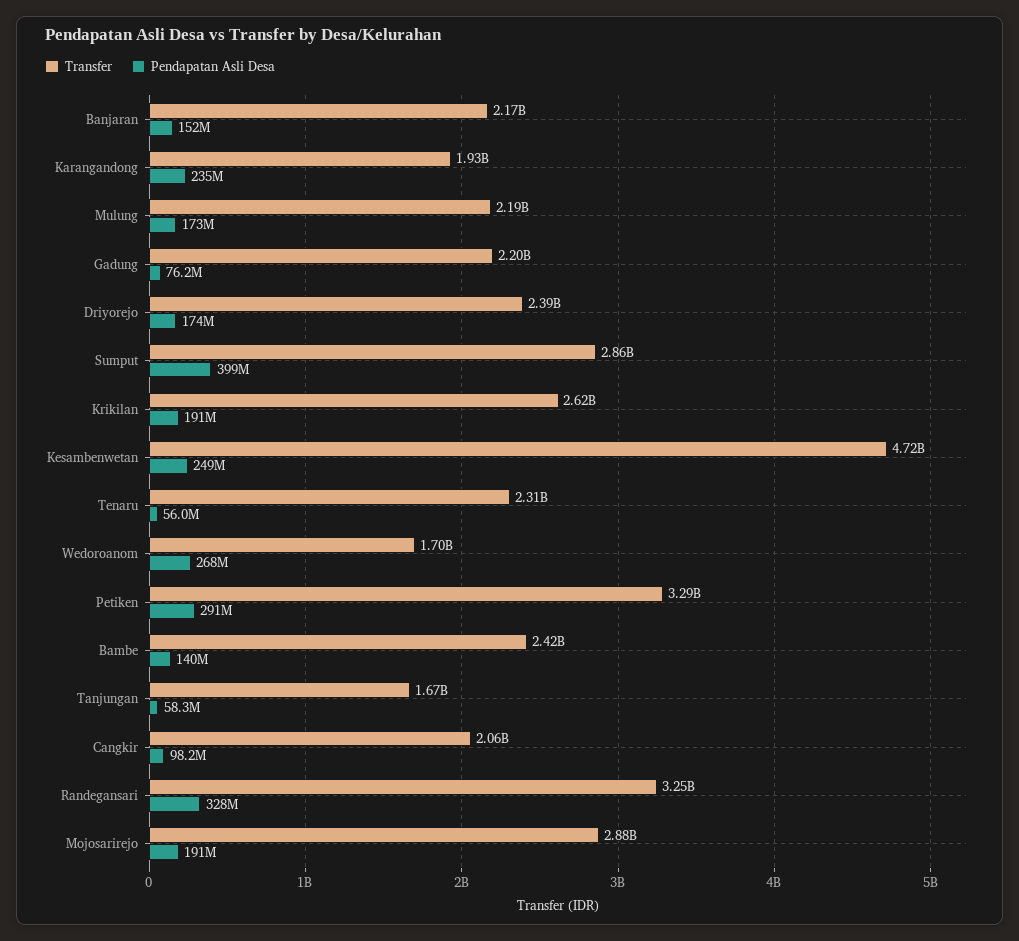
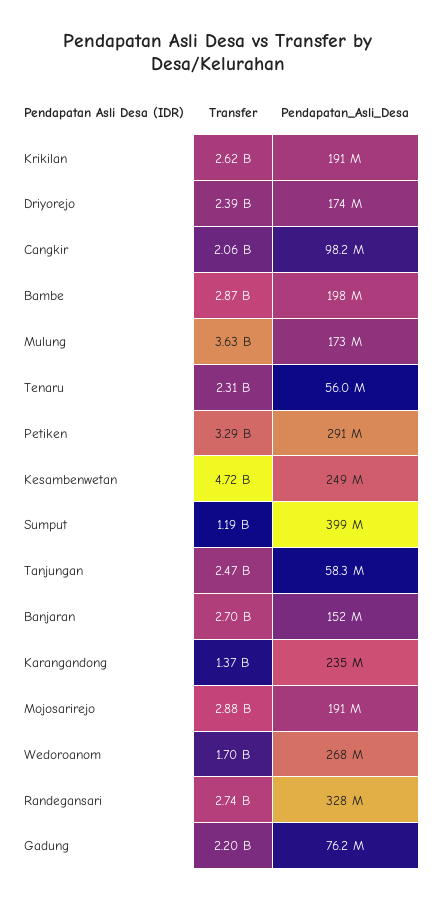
Transfer, Banjaran: 2170000000 -> 2700000000
Transfer, Karangandong: 1930000000 -> 1370000000
Transfer, Mulung: 2190000000 -> 3630000000
Transfer, Sumput: 2860000000 -> 1190000000
Transfer, Bambe: 2420000000 -> 2870000000
Pendapatan Asli Desa, Bambe: 140000000 -> 198000000
Transfer, Tanjungan: 1670000000 -> 2470000000
Transfer, Randegansari: 3250000000 -> 2740000000

